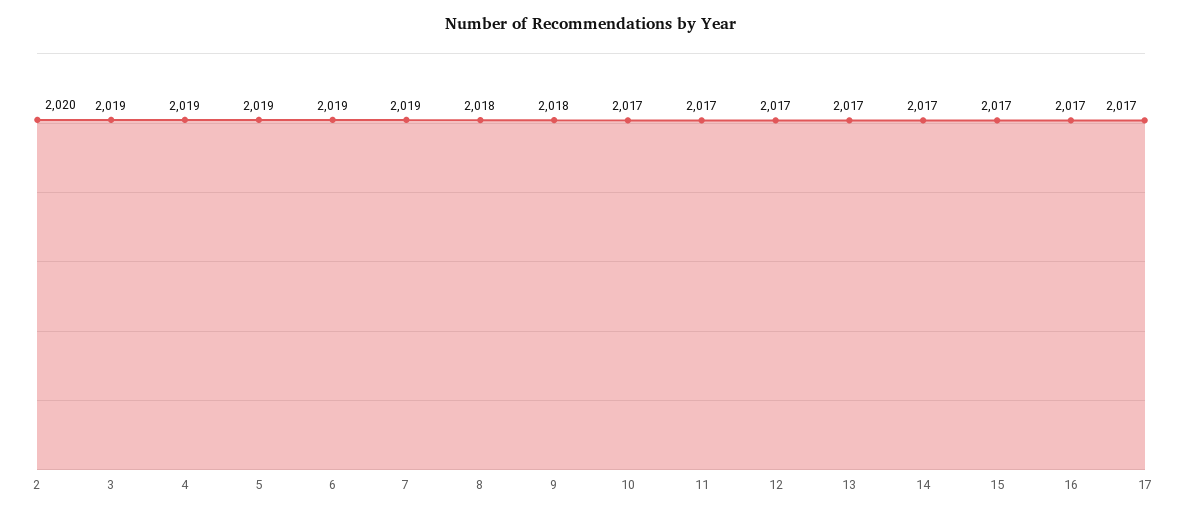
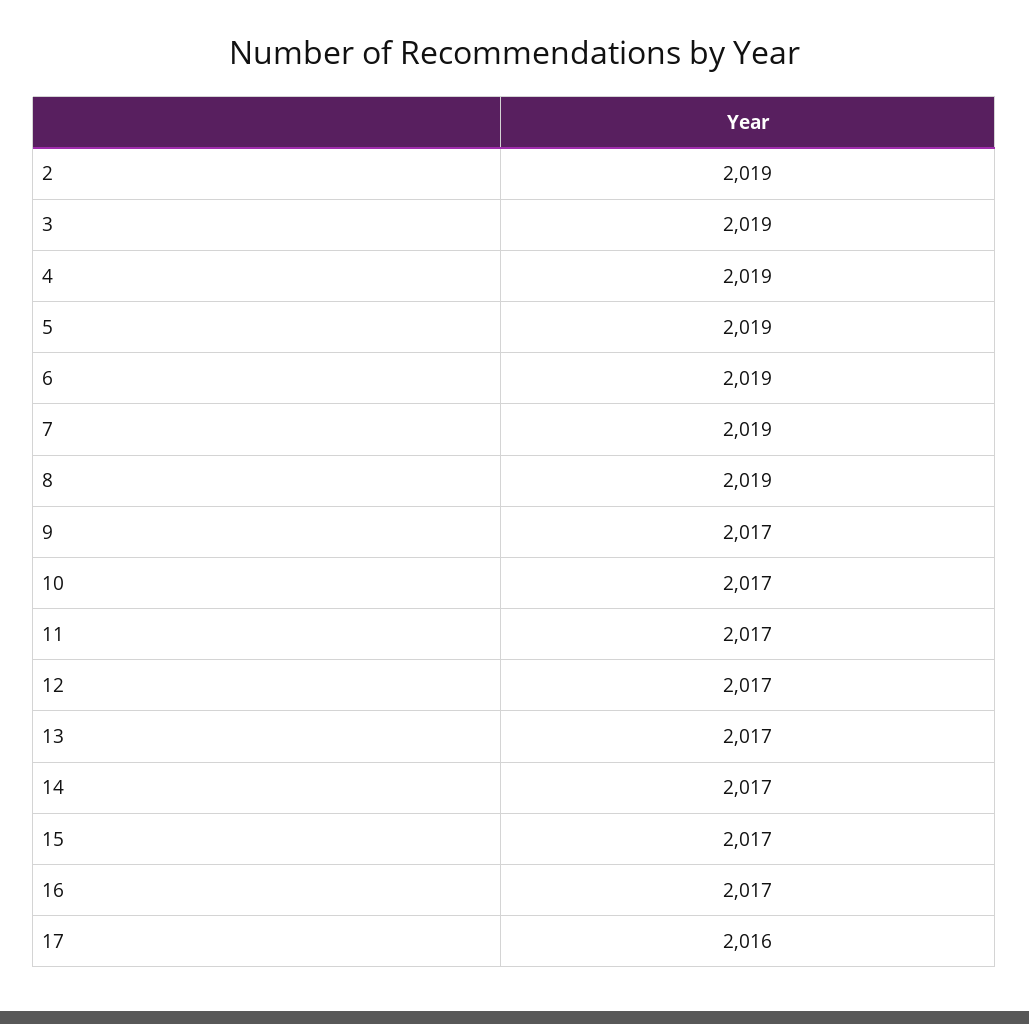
2: 2020 -> 2019
8: 2018 -> 2019
9: 2018 -> 2017
17: 2017 -> 2016

